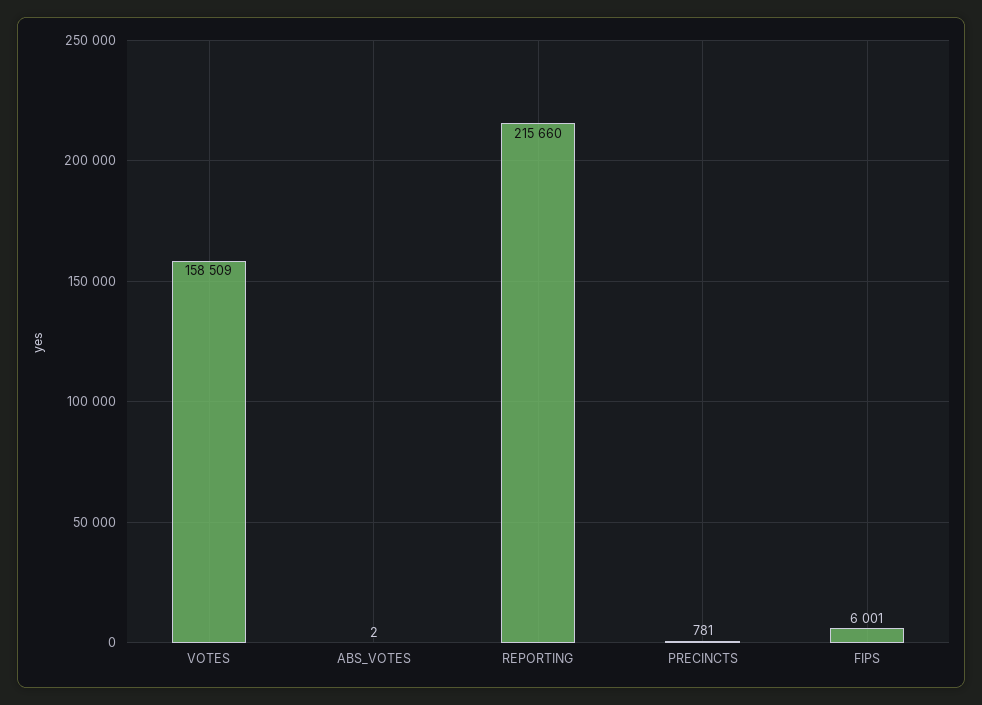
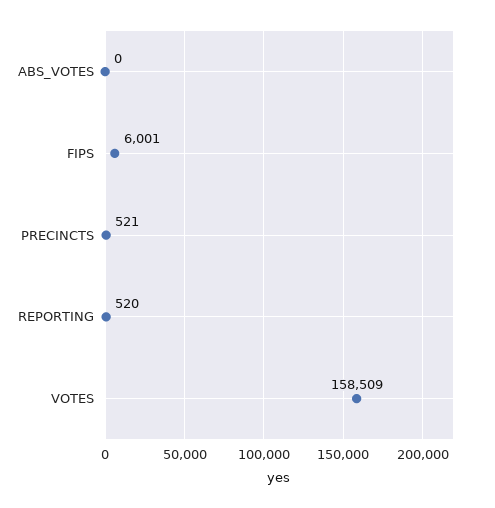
ABS_VOTES: 2 -> 0
REPORTING: 215660 -> 520
PRECINCTS: 781 -> 521

